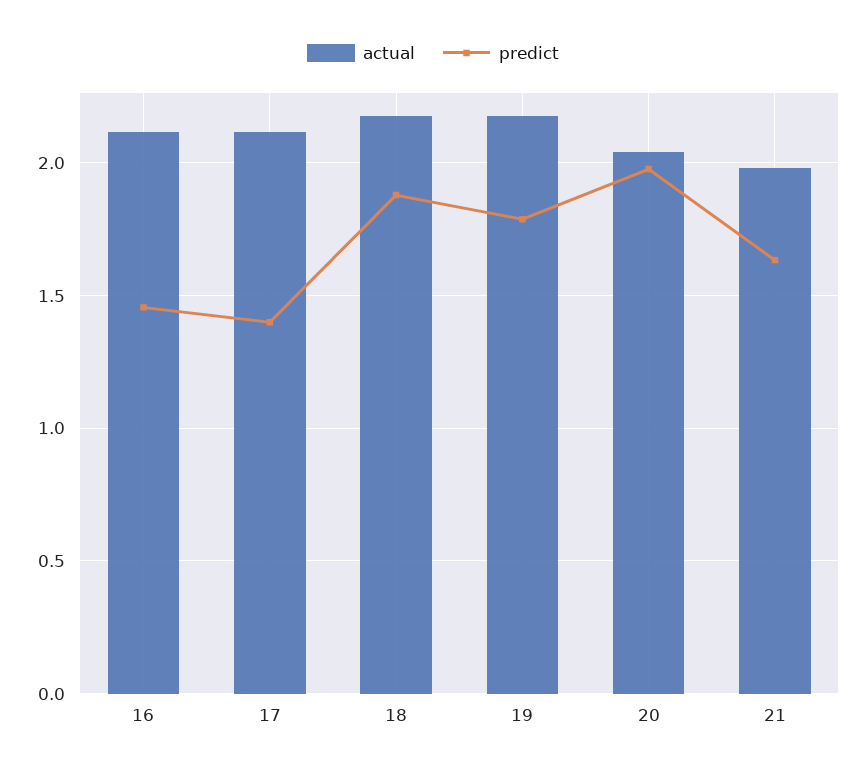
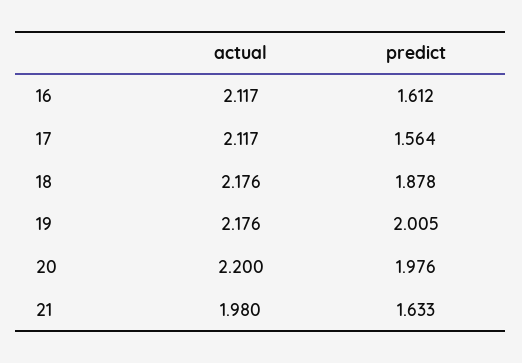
predict, 16: 1.45 -> 1.612
predict, 17: 1.4 -> 1.564
predict, 19: 1.8 -> 2.005
actual, 20: 2.05 -> 2.2

